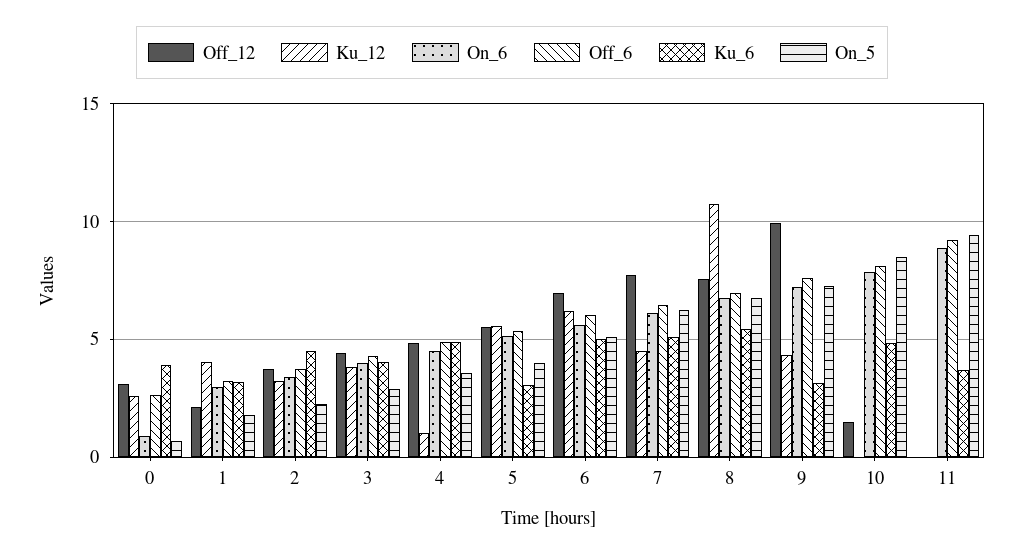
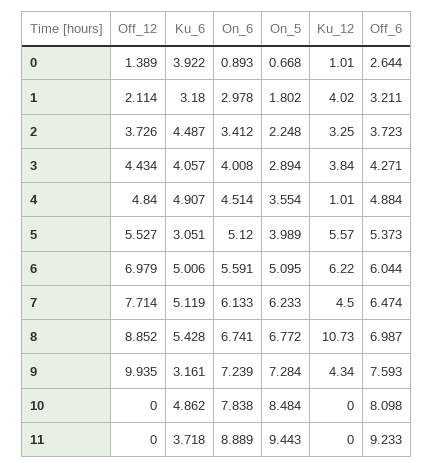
Off_12, 0: 3 -> 1.389
Ku_12, 0: 2.5 -> 1.01
Off_12, 8: 7.5 -> 8.852
Off_12, 10: 1.5 -> 0

